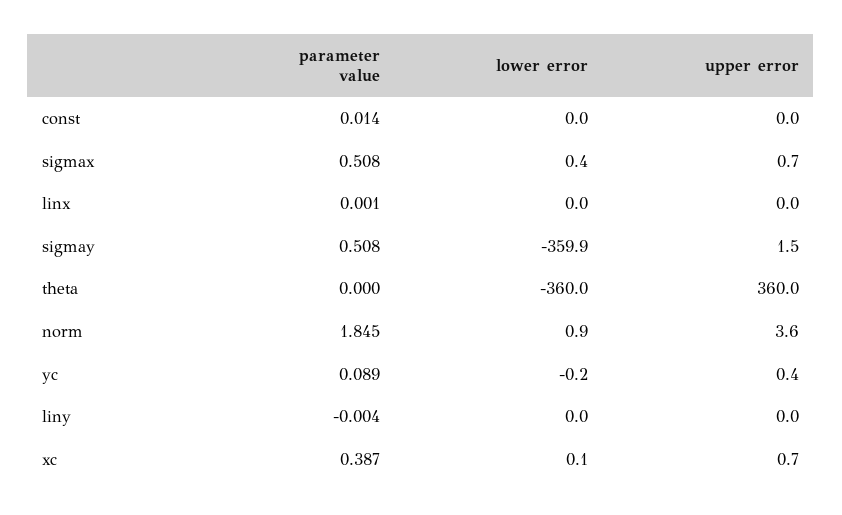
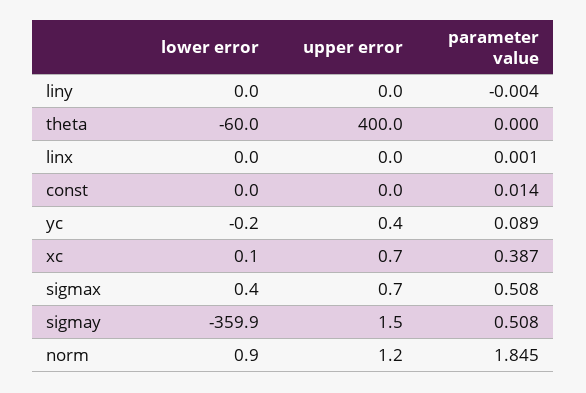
lower error, theta: -360 -> -60
upper error, theta: 360 -> 400
upper error, norm: 3.6 -> 1.2

